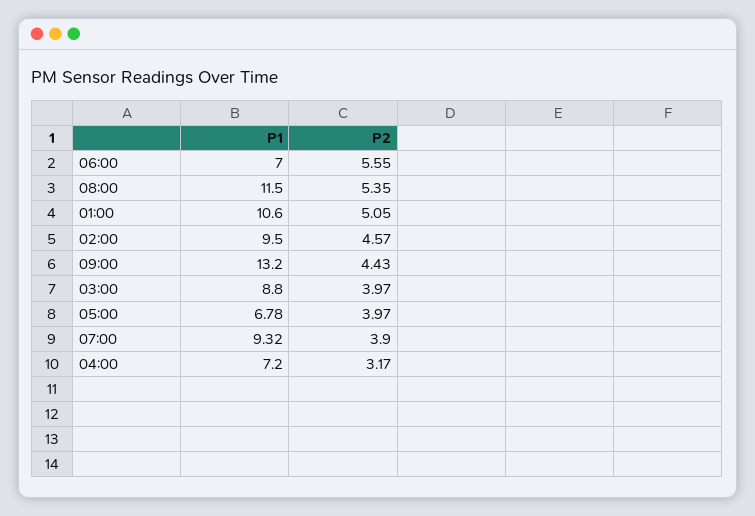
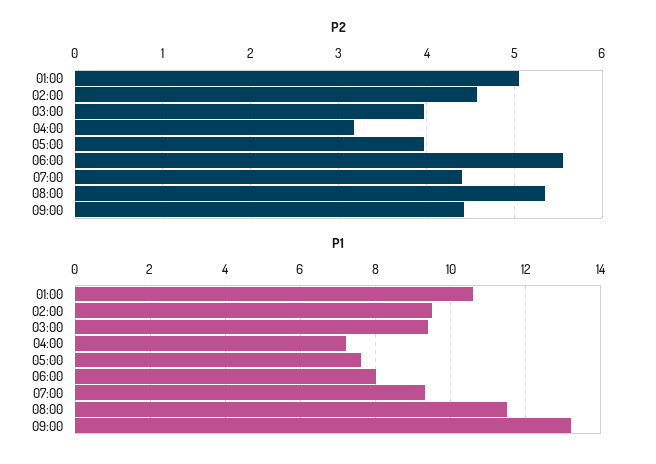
P1, 06:00: 7 -> 8
P1, 03:00: 8.8 -> 9.4
P1, 05:00: 6.78 -> 7.6
P2, 07:00: 3.9 -> 4.4

